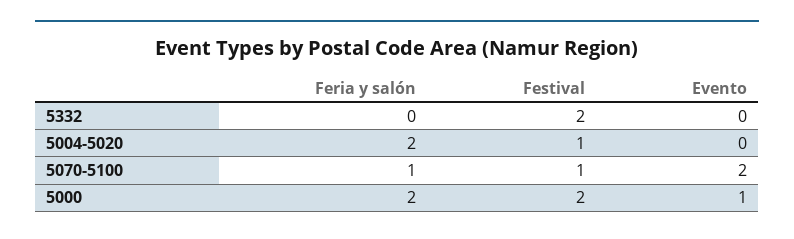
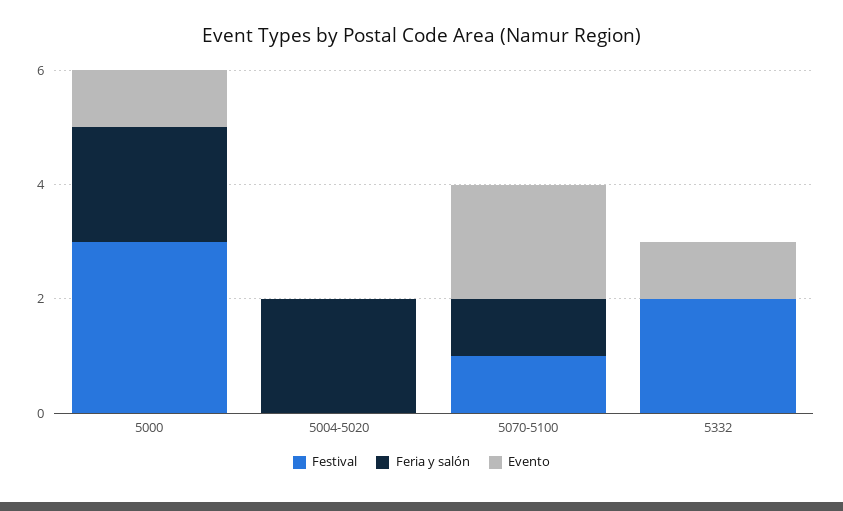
Evento, 5332: 0 -> 1
Festival, 5004-5020: 1 -> 0
Festival, 5000: 2 -> 3

